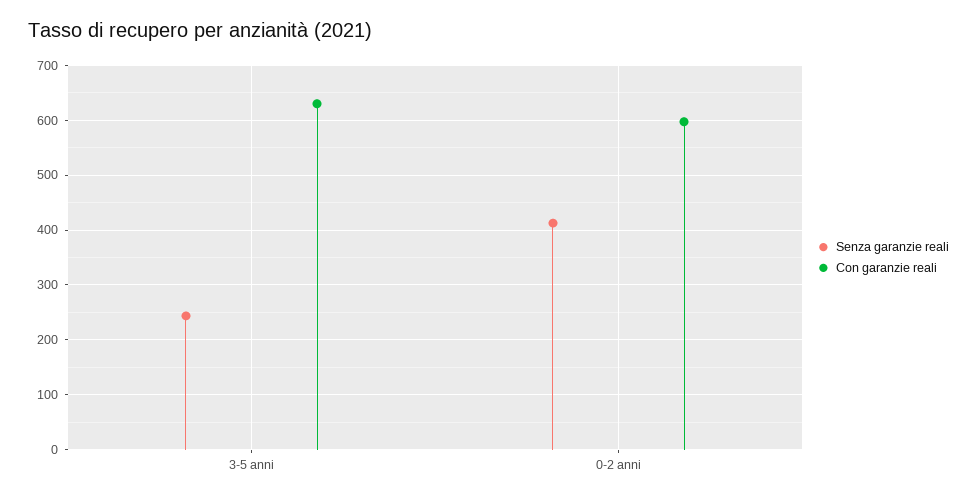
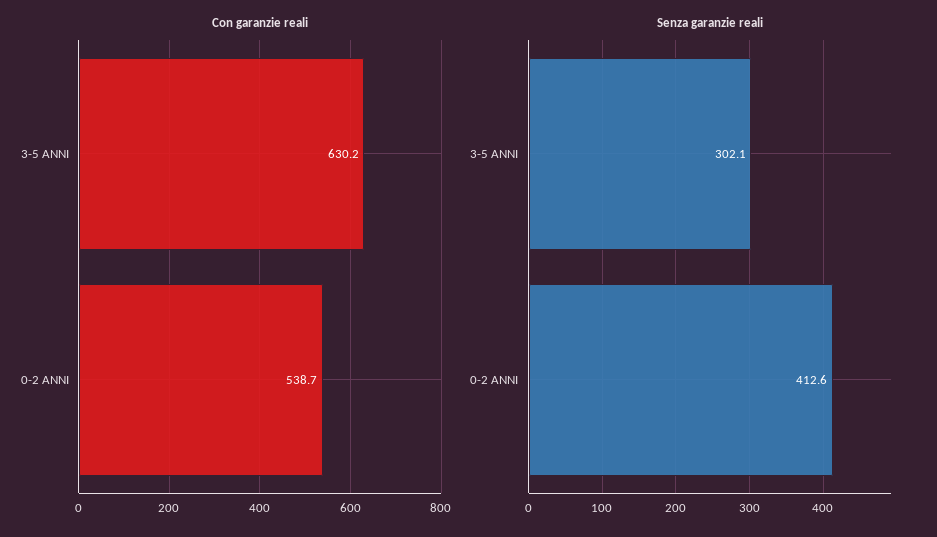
Senza garanzie reali, 3-5 anni: 240 -> 302.1
Con garanzie reali, 0-2 anni: 600 -> 538.7

